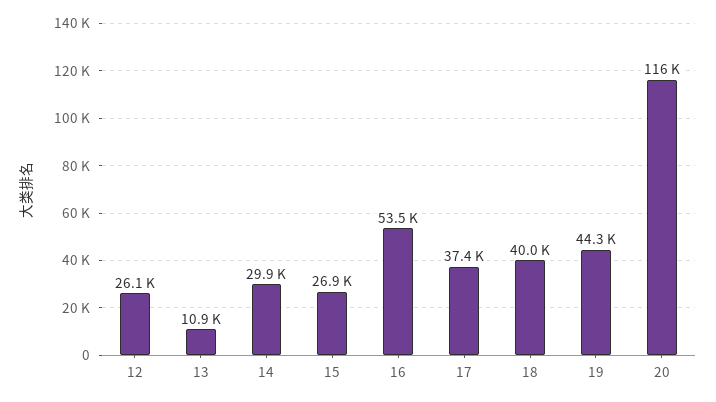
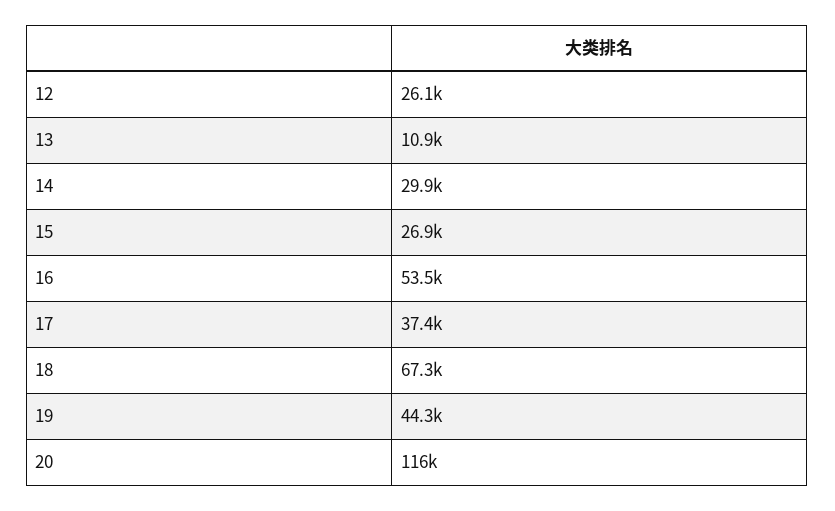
18: 40000 -> 67300

